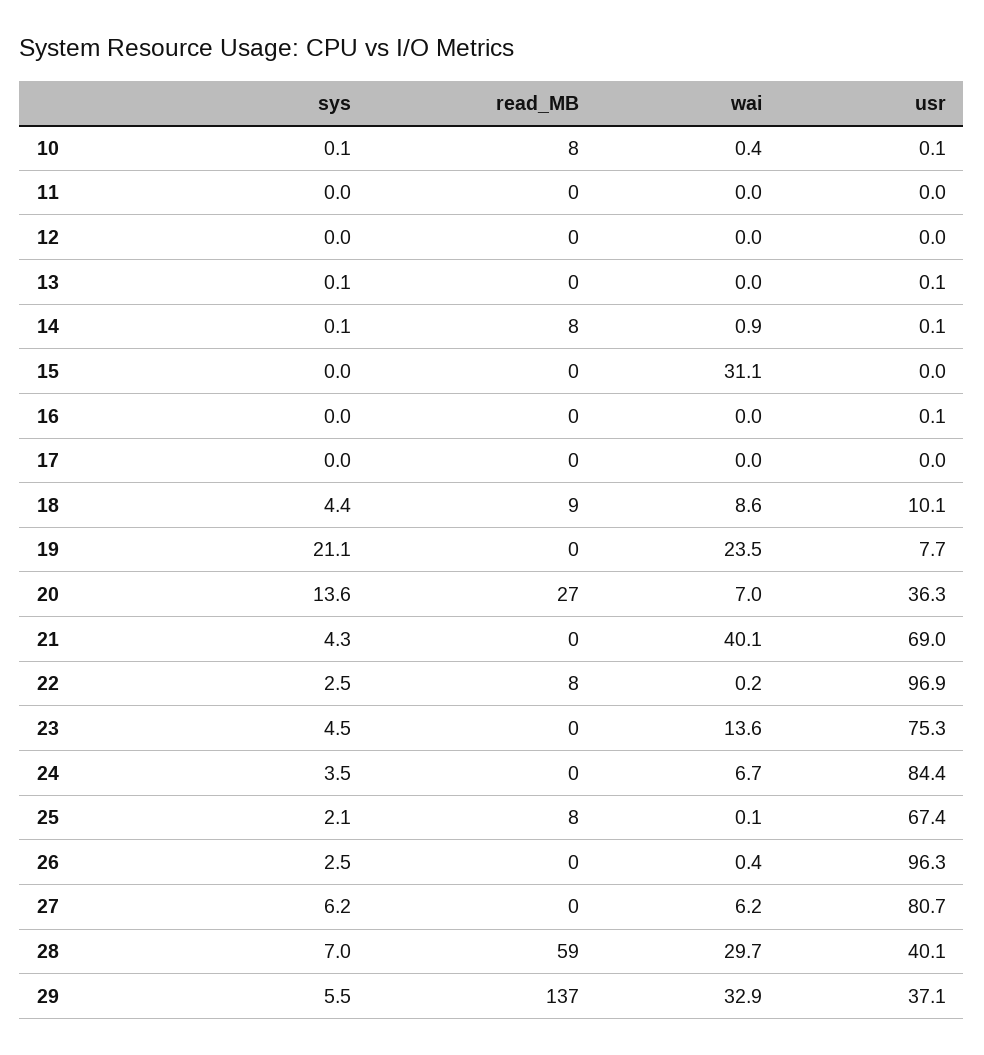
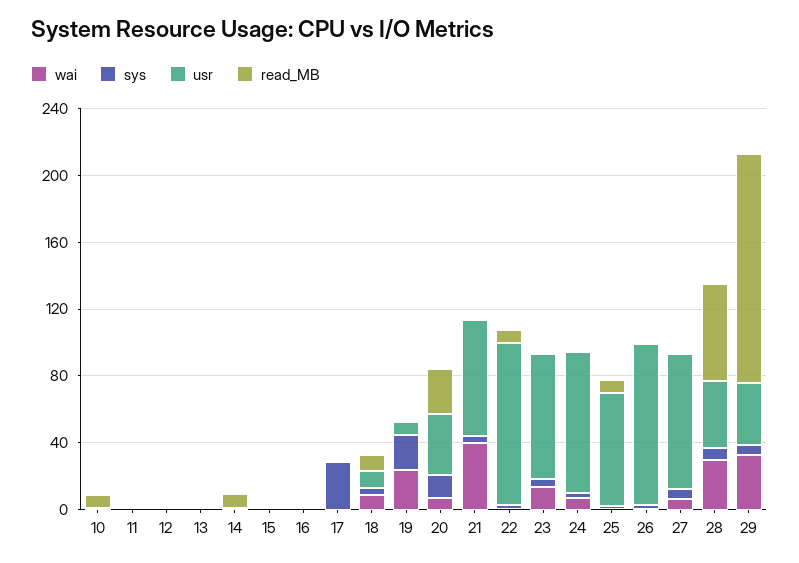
wai, 15: 31.1 -> 0
sys, 17: 0 -> 30

